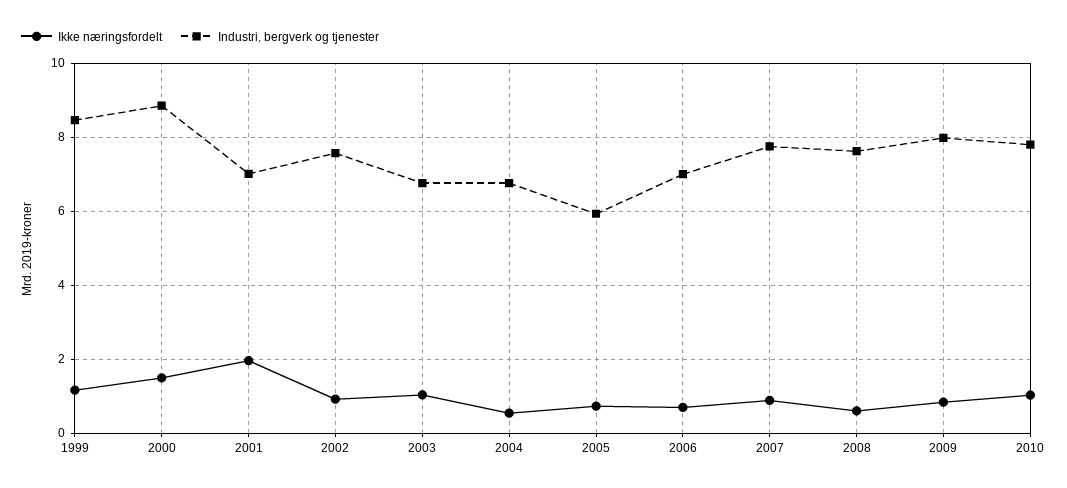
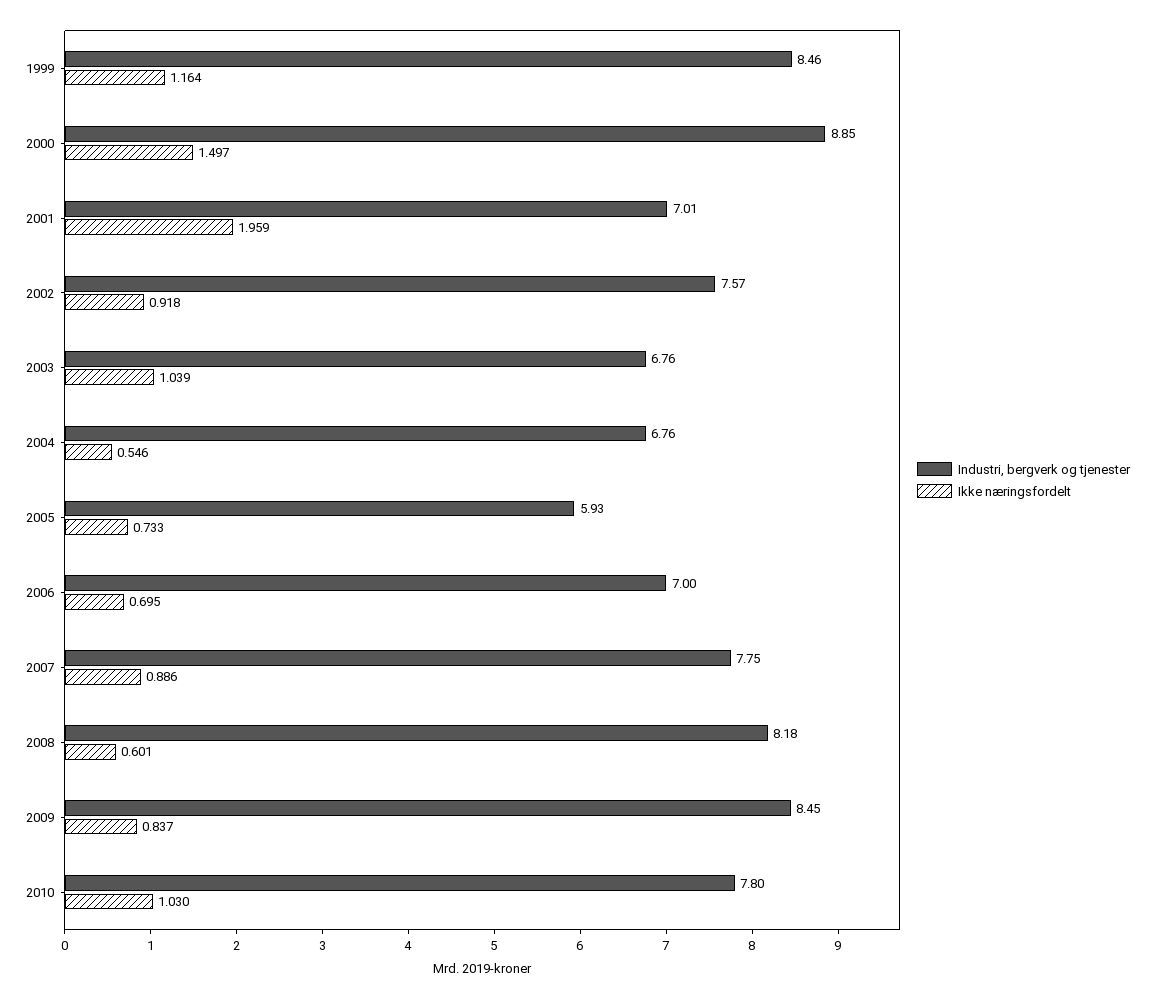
Industri, bergverk og tjenester, 2008: 7.6 -> 8.18
Industri, bergverk og tjenester, 2009: 8 -> 8.45

